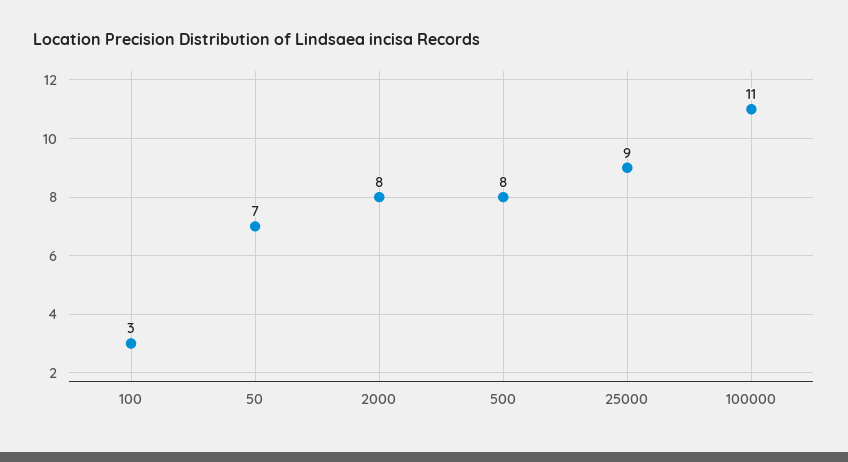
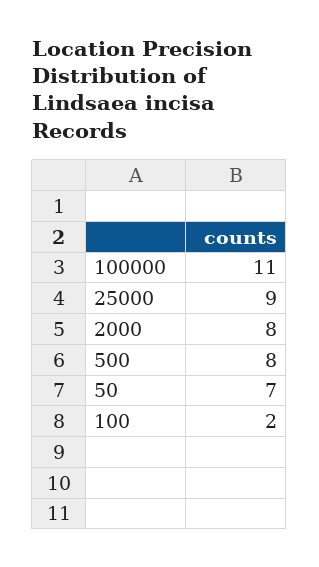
100: 3 -> 2

